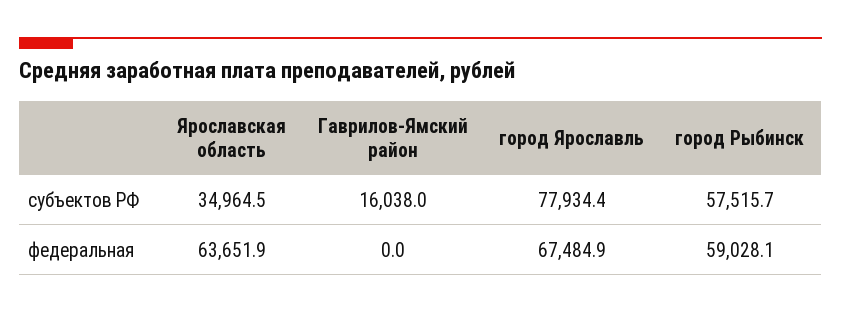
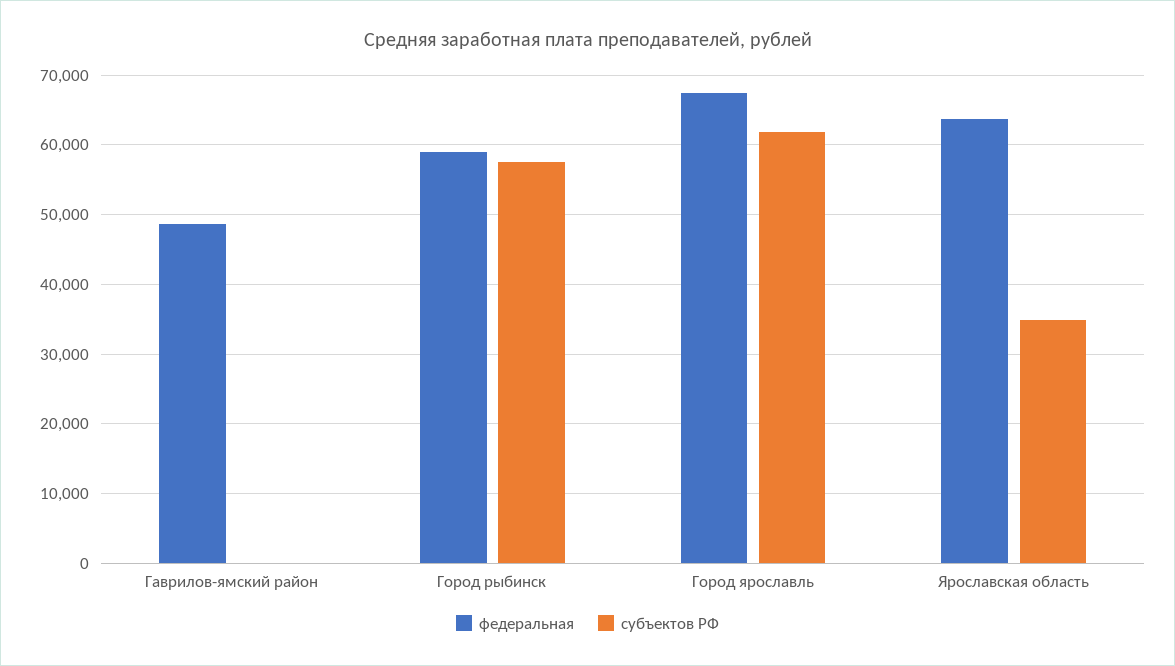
субъектов РФ, Гаврилов-Ямский район: 16038 -> 0
субъектов РФ, город Ярославль: 77934.4 -> 62000
федеральная, Гаврилов-Ямский район: 0 -> 49000

